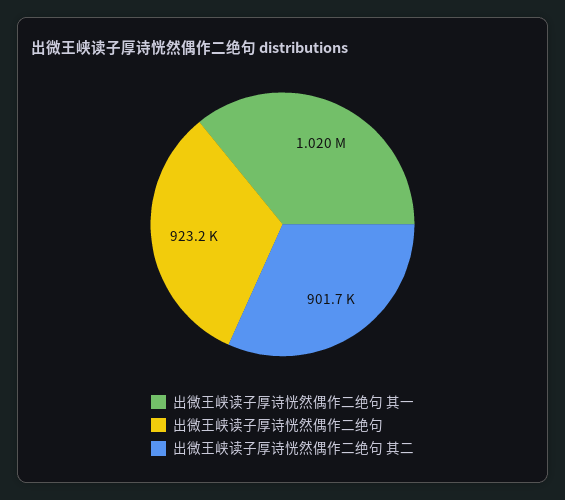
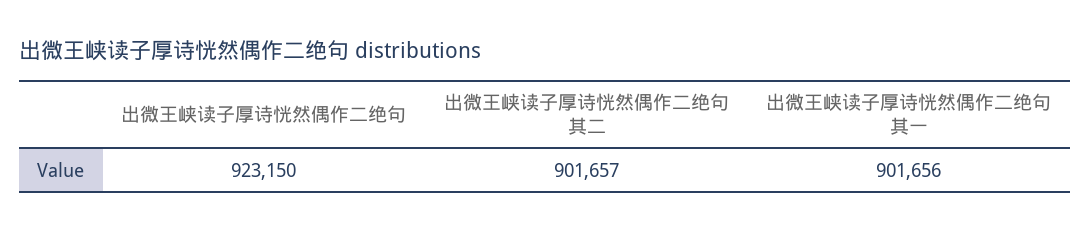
出微王峡读子厚诗恍然偶作二绝句 其一: 1020000 -> 901656

